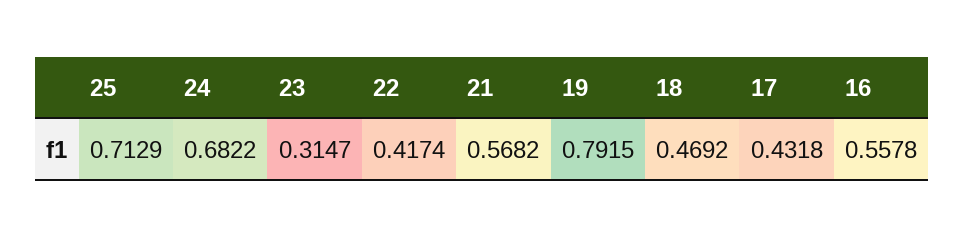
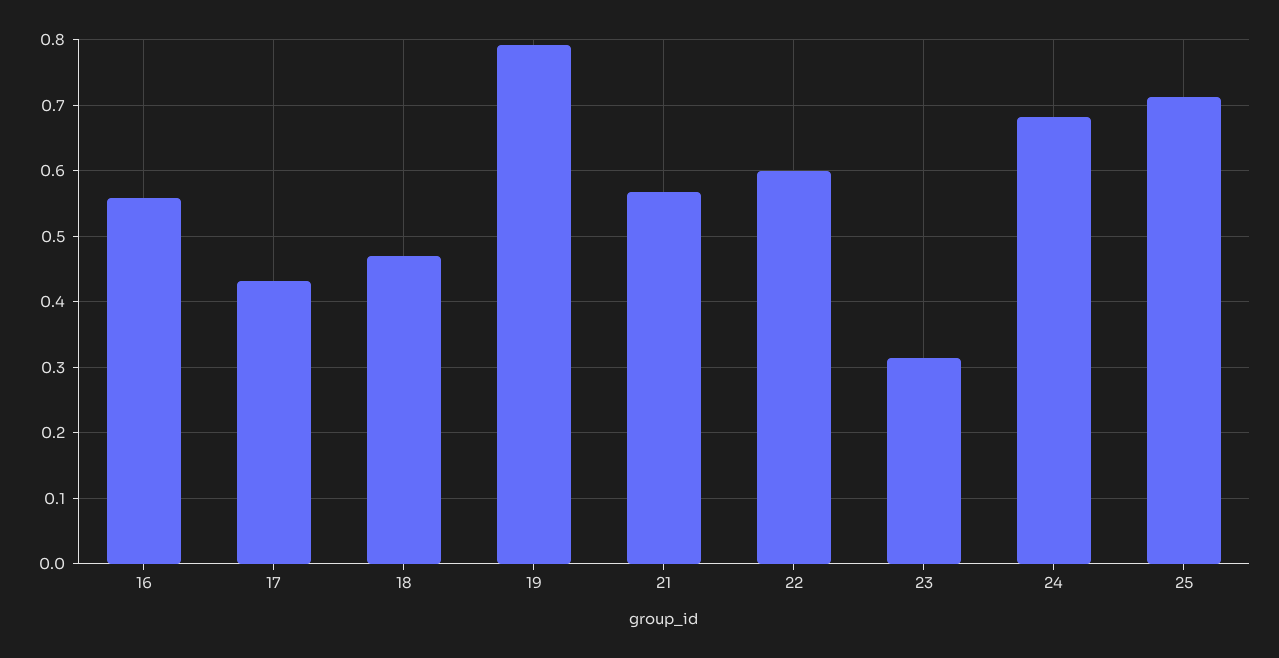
22: 0.4174 -> 0.6

